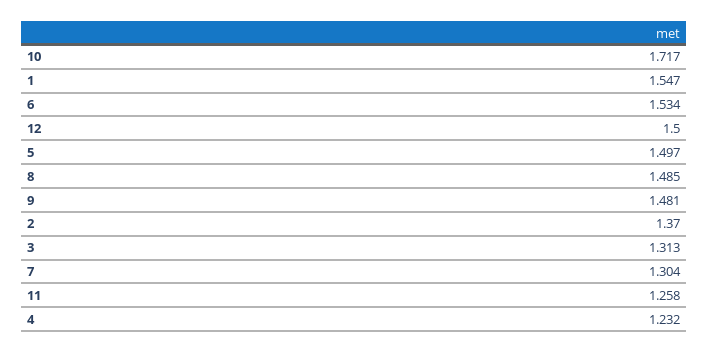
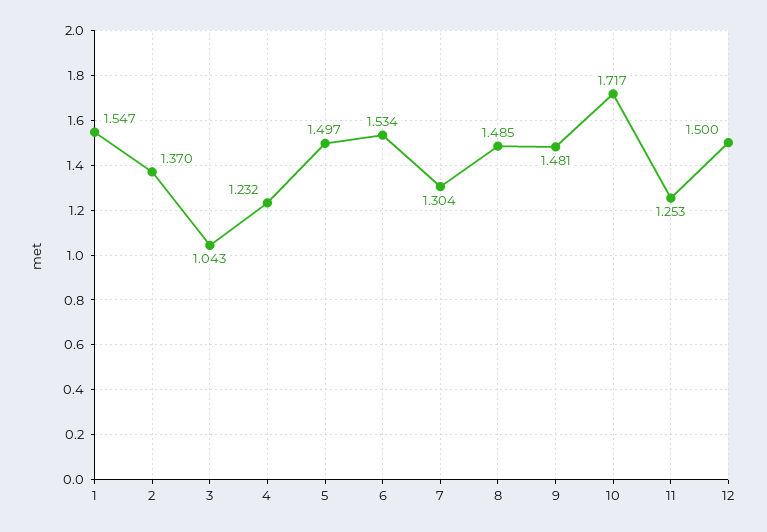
3: 1.313 -> 1.043
11: 1.258 -> 1.253

